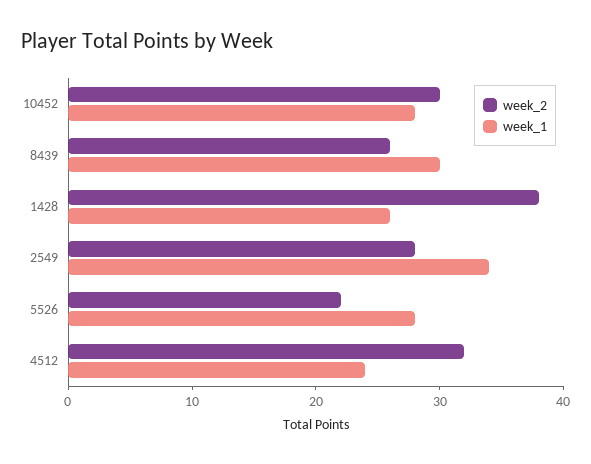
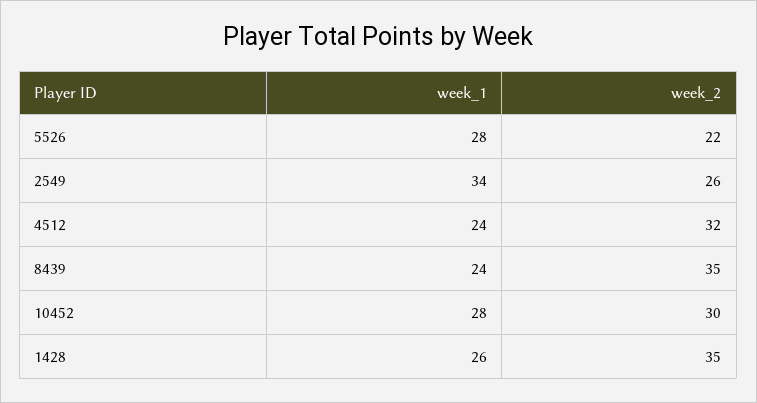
week_2, 8439: 26 -> 35
week_1, 8439: 30 -> 24
week_2, 1428: 38 -> 35
week_2, 2549: 28 -> 26

